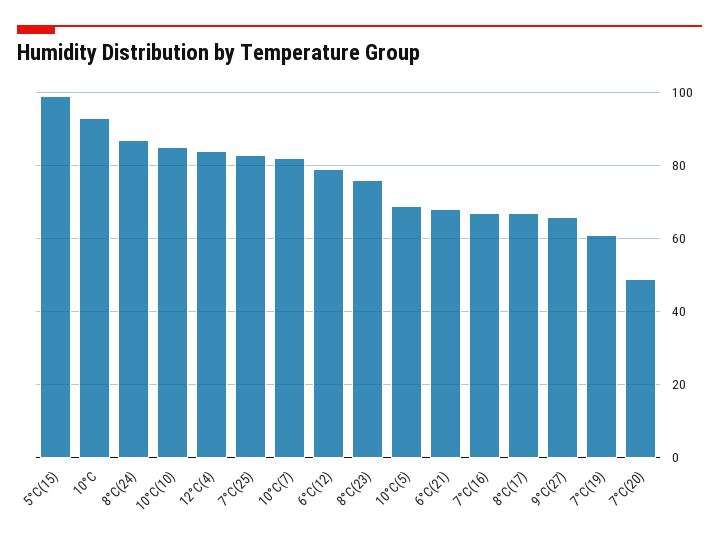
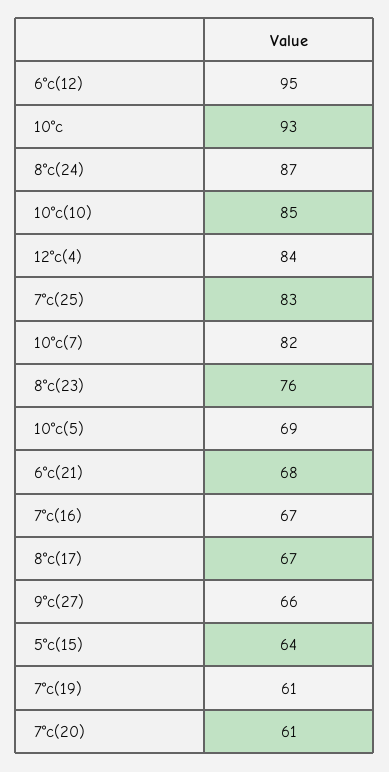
5°C(15): 100 -> 64
6°C(12): 80 -> 95
7°C(20): 50 -> 61

